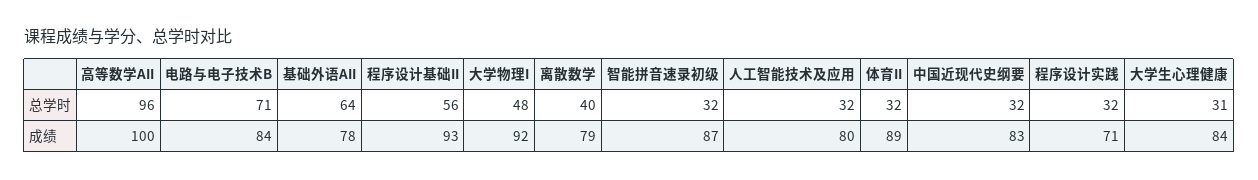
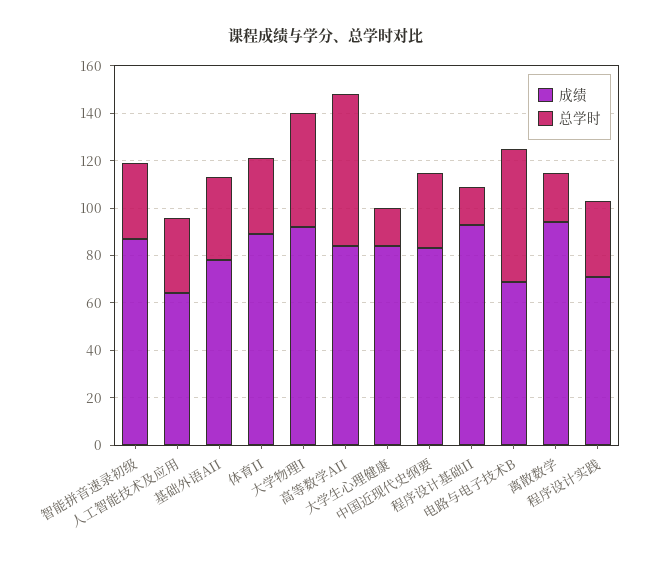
总学时, 高等数学AII: 96 -> 65
总学时, 电路与电子技术B: 71 -> 55
总学时, 基础外语AII: 64 -> 35
总学时, 程序设计基础II: 56 -> 15
总学时, 离散数学: 40 -> 20
总学时, 大学生心理健康: 31 -> 15
成绩, 高等数学AII: 100 -> 85
成绩, 电路与电子技术B: 84 -> 70
成绩, 离散数学: 79 -> 95
成绩, 人工智能技术及应用: 80 -> 65

